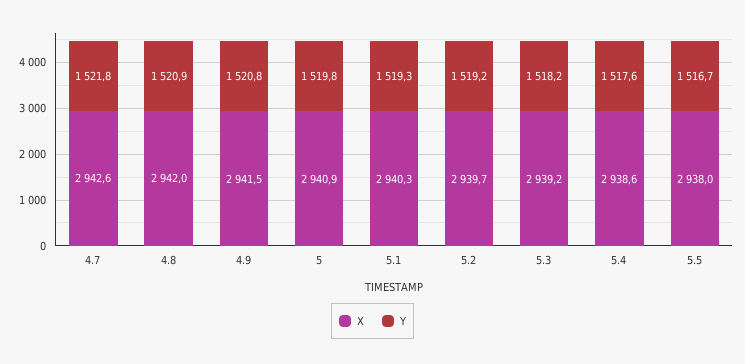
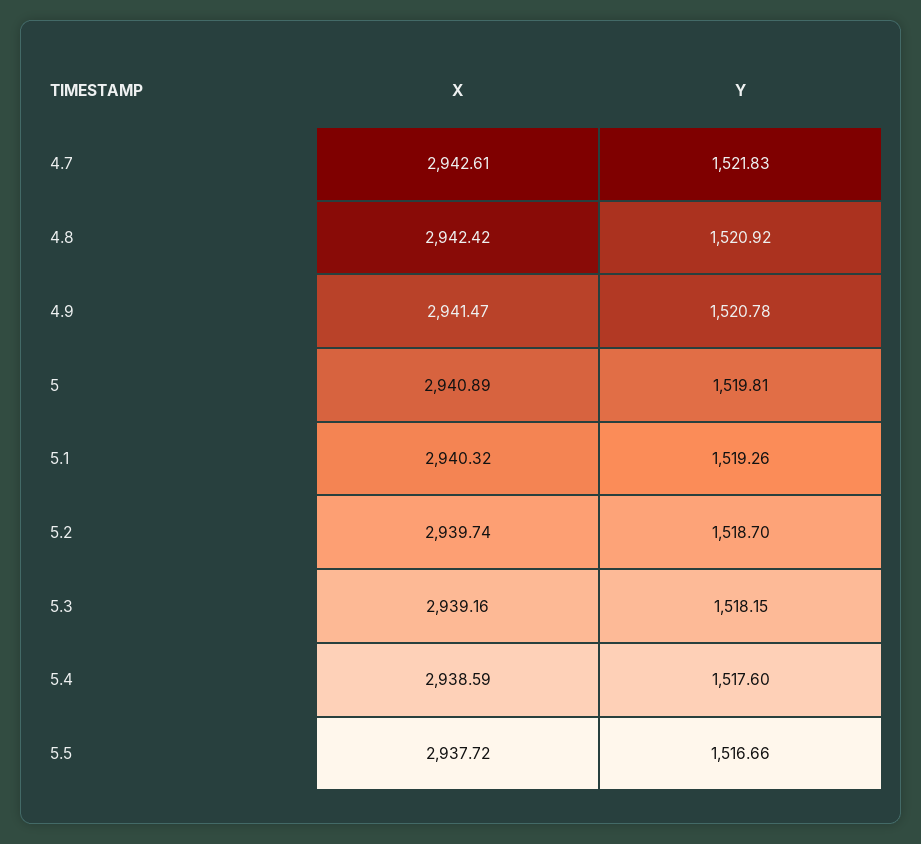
X, 4.8: 2942 -> 2942.42
Y, 5.2: 1519.2 -> 1518.7
X, 5.5: 2938 -> 2937.72

